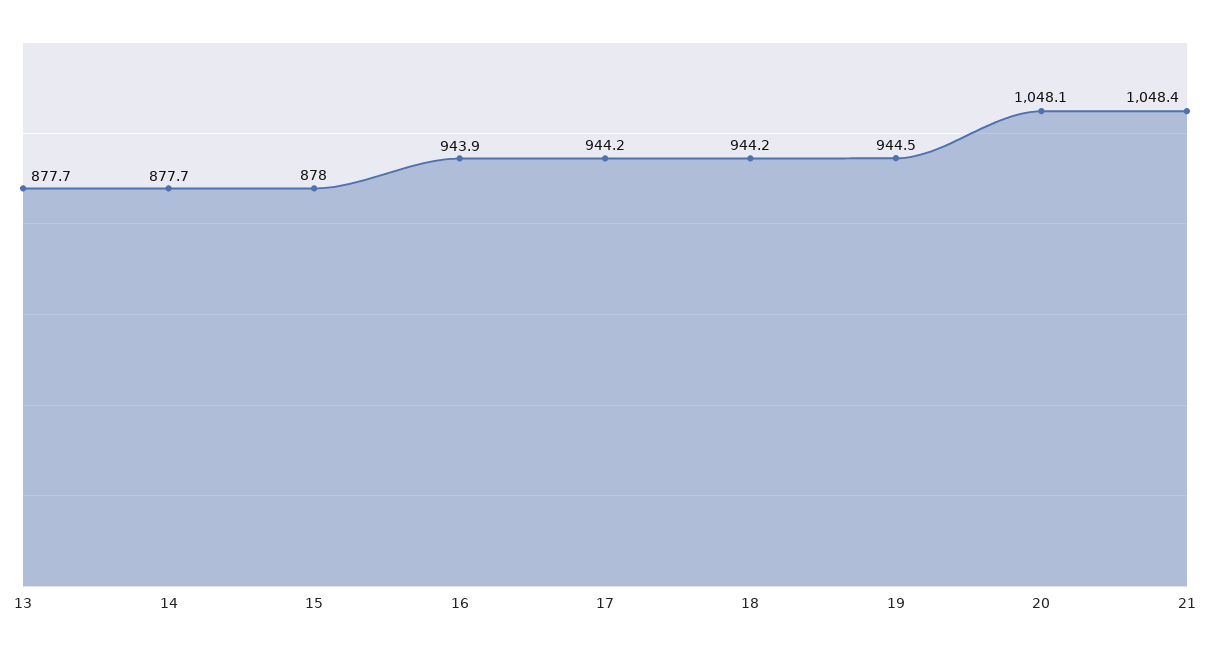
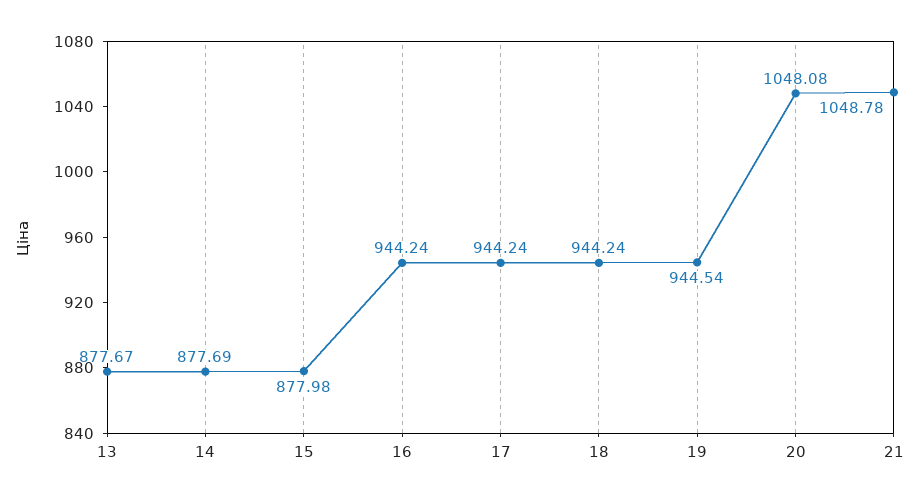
16: 943.9 -> 944.24
21: 1048.4 -> 1048.78

